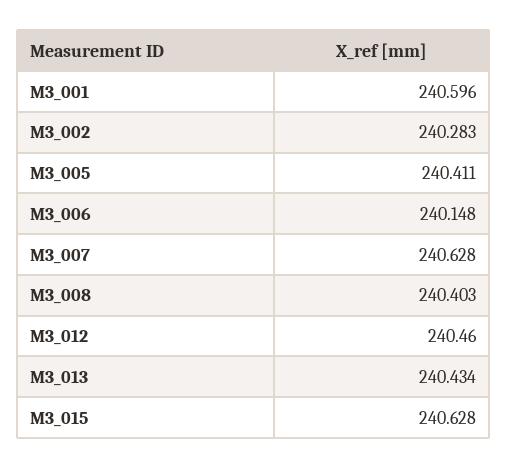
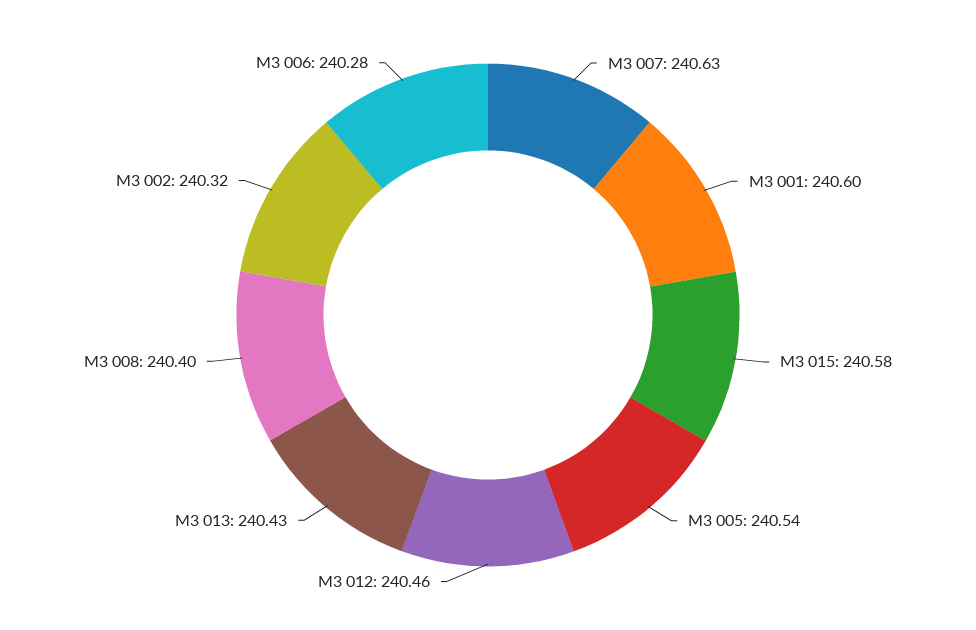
M3_002: 240.283 -> 240.32
M3_005: 240.411 -> 240.54
M3_006: 240.148 -> 240.28
M3_015: 240.628 -> 240.58

